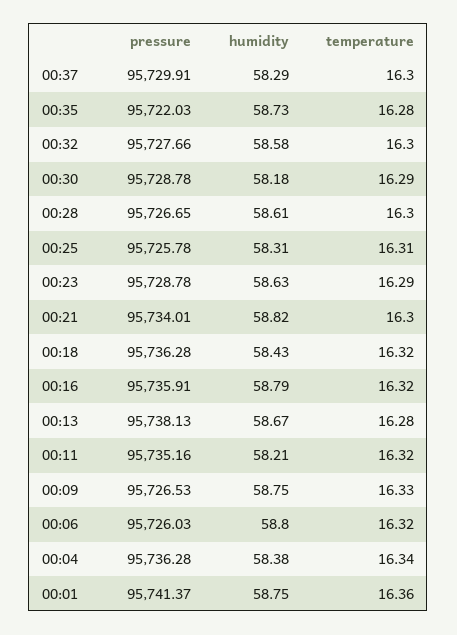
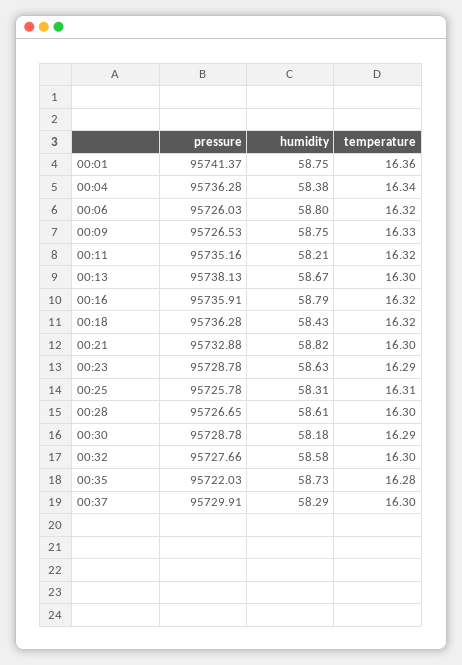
pressure, 00:21: 95734.01 -> 95732.88
temperature, 00:13: 16.28 -> 16.3

